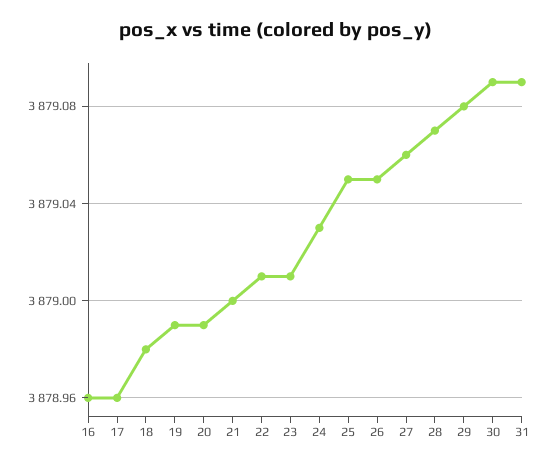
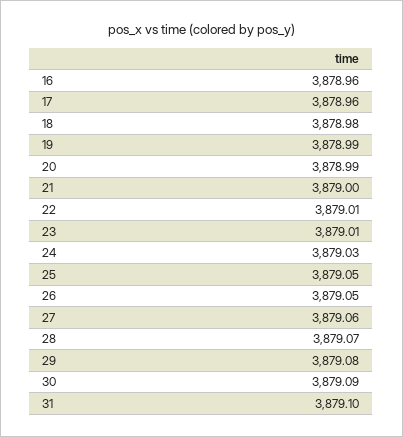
31: 3879.09 -> 3879.1

